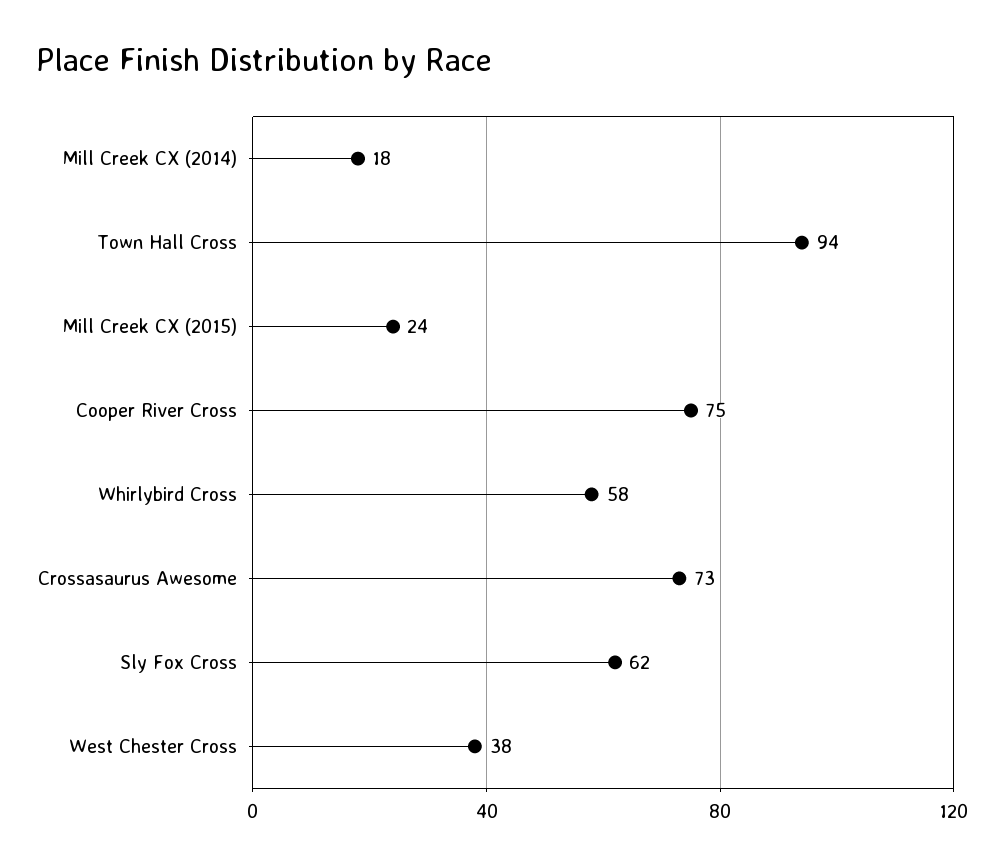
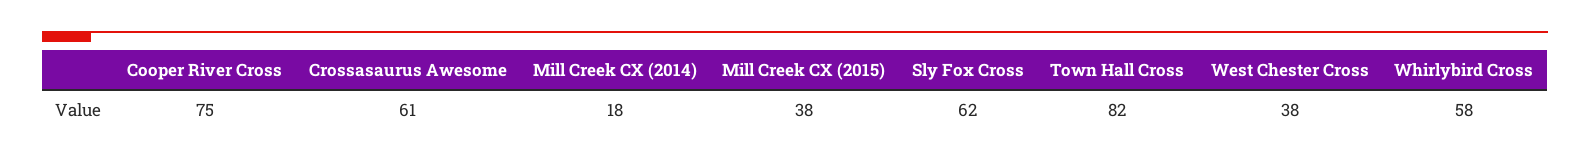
Town Hall Cross: 94 -> 82
Mill Creek CX (2015): 24 -> 38
Crossasaurus Awesome: 73 -> 61

